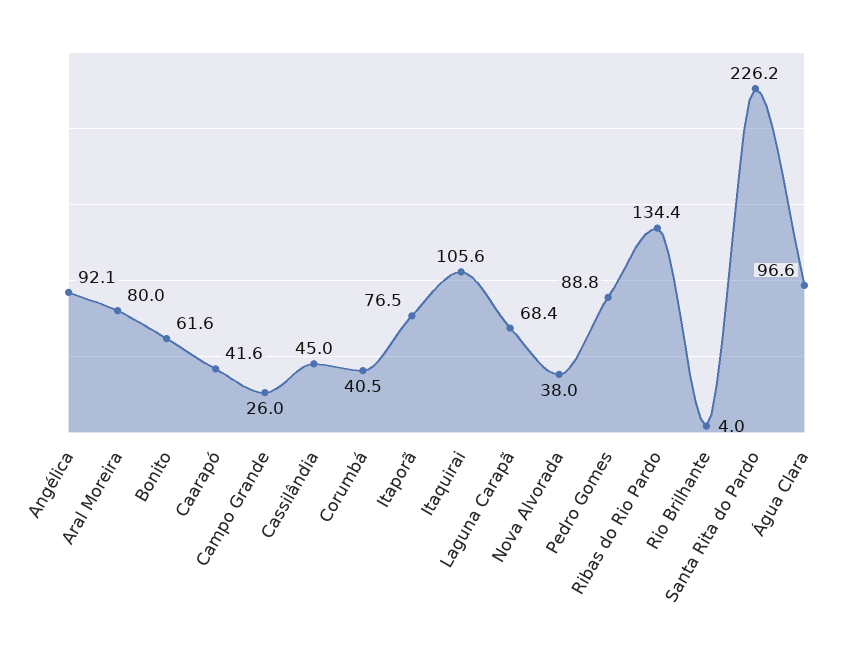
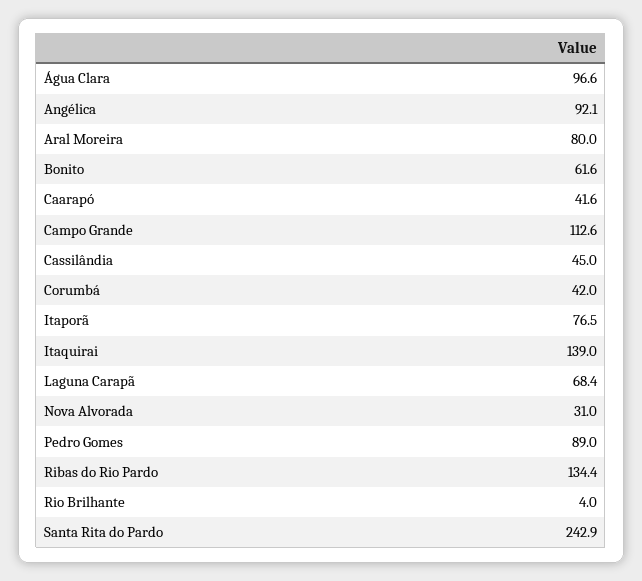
Campo Grande: 26 -> 112.6
Corumbá: 40.5 -> 42
Itaquirai: 105.6 -> 139
Nova Alvorada: 38 -> 31
Pedro Gomes: 88.8 -> 89
Santa Rita do Pardo: 226.2 -> 242.9

